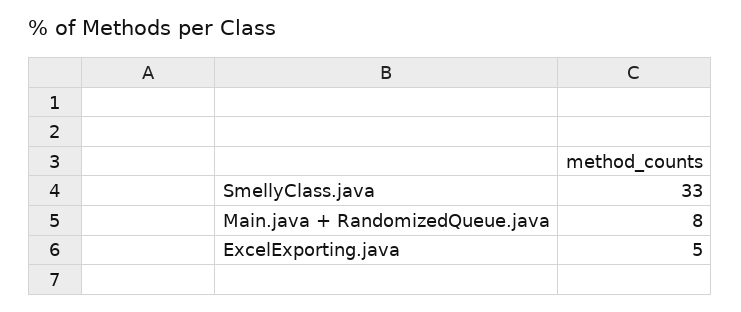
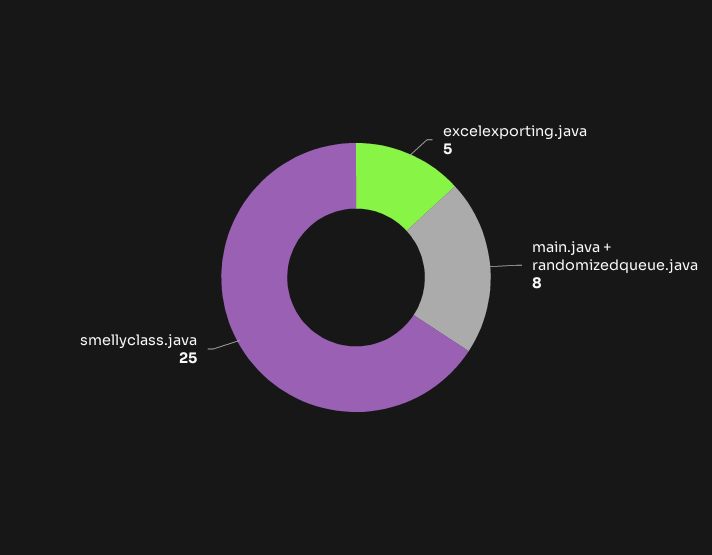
SmellyClass.java: 33 -> 25

